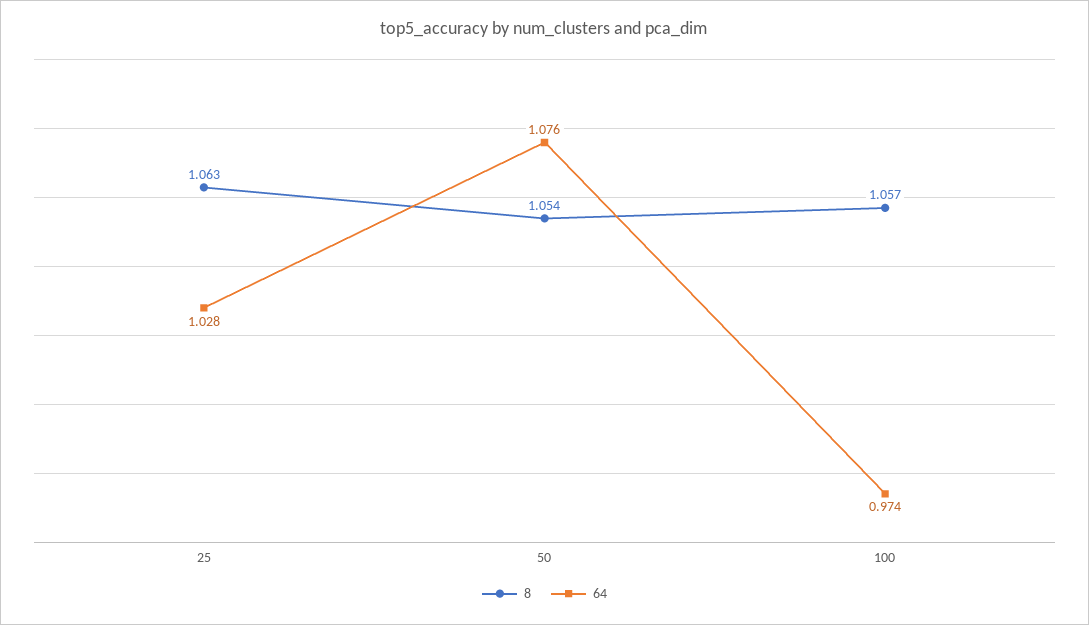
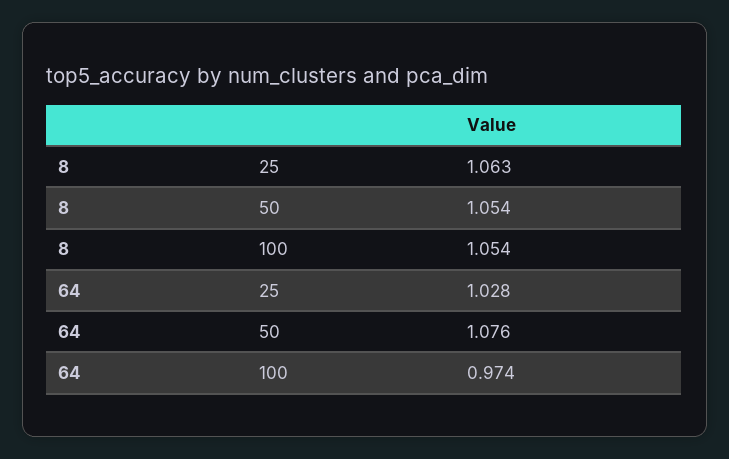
8, 100: 1.057 -> 1.054

